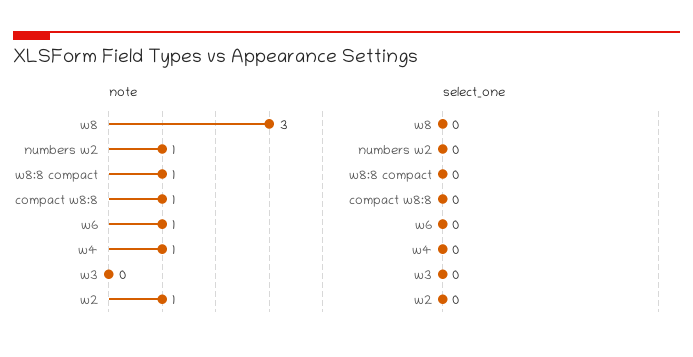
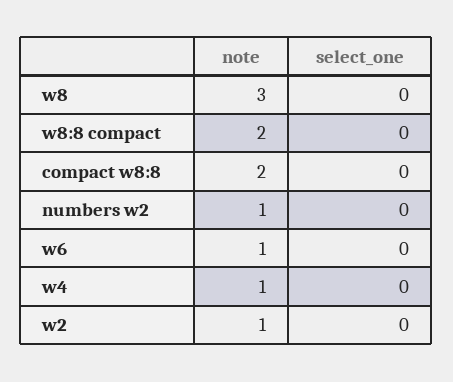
note, w8:8 compact: 1 -> 2
note, compact w8:8: 1 -> 2
note, w3: 0 -> none
select_one, w3: 0 -> none

